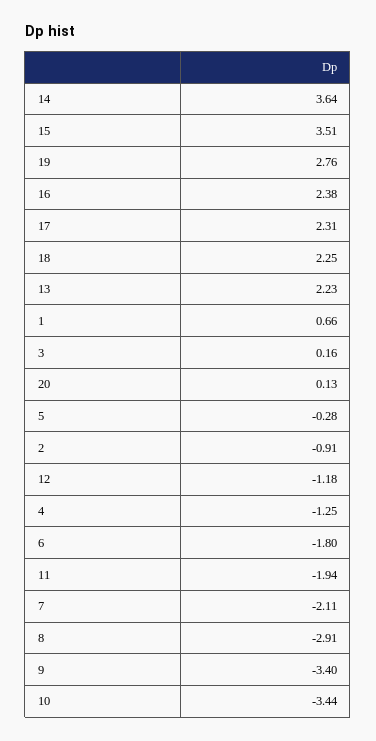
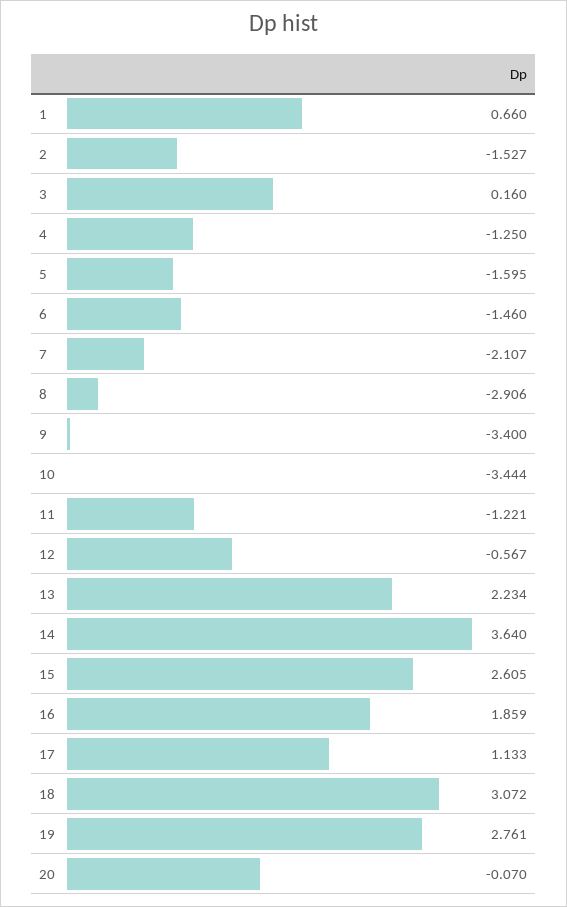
15: 3.51 -> 2.605
16: 2.38 -> 1.859
17: 2.31 -> 1.133
18: 2.25 -> 3.072
20: 0.13 -> -0.07
5: -0.28 -> -1.595
2: -0.91 -> -1.527
12: -1.18 -> -0.567
6: -1.8 -> -1.46
11: -1.94 -> -1.221

